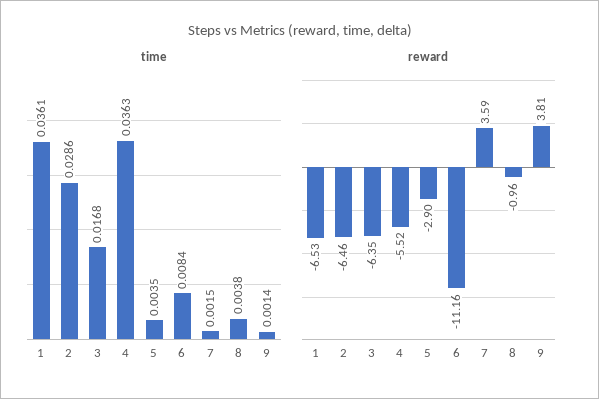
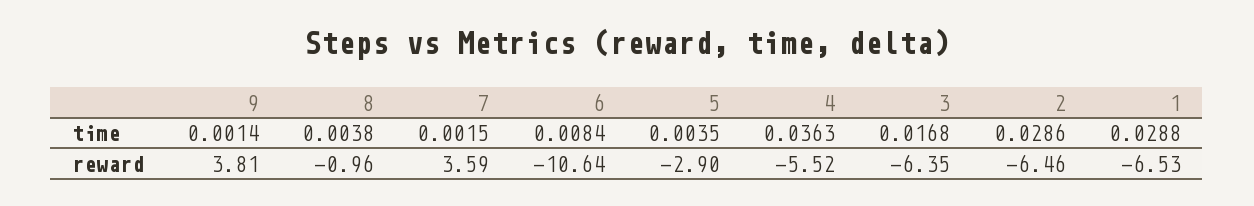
time, 1: 0.0361 -> 0.0288
reward, 6: -11.16 -> -10.64

